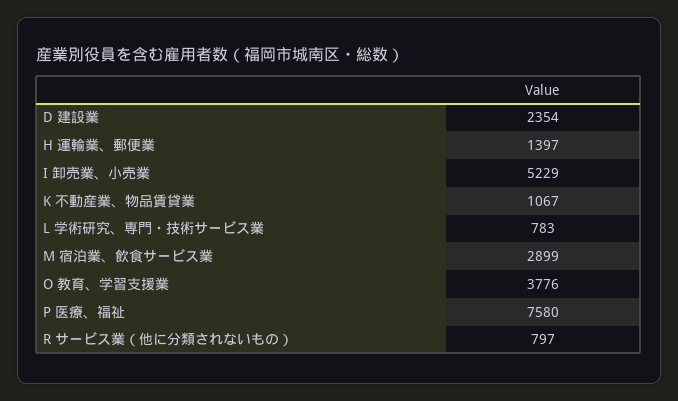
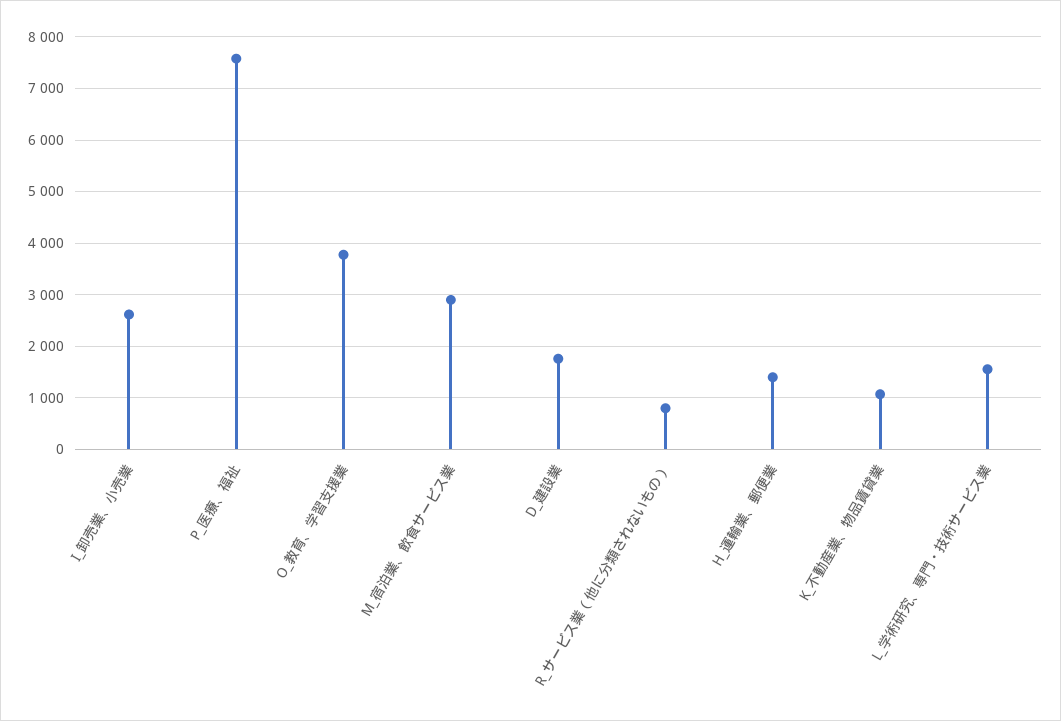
D 建設業: 2354 -> 1800
I 卸売業、小売業: 5229 -> 2600
L 学術研究、専門・技術サービス業: 783 -> 1600

